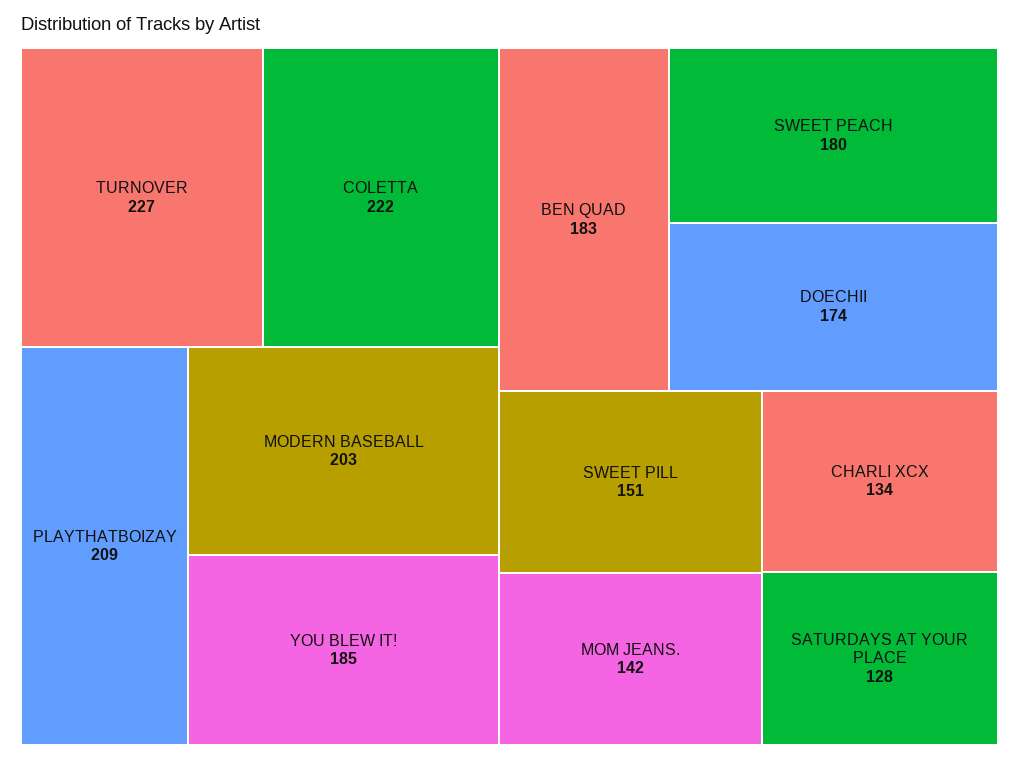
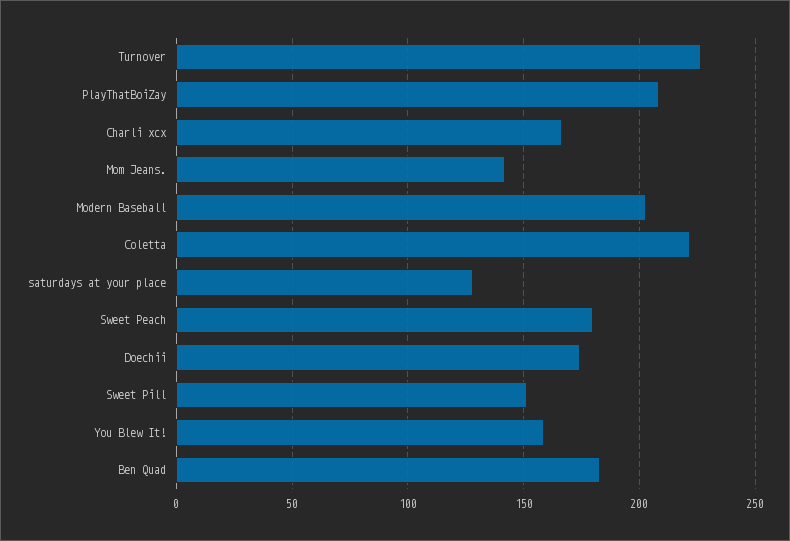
YOU BLEW IT!: 185 -> 160
CHARLI XCX: 134 -> 165

